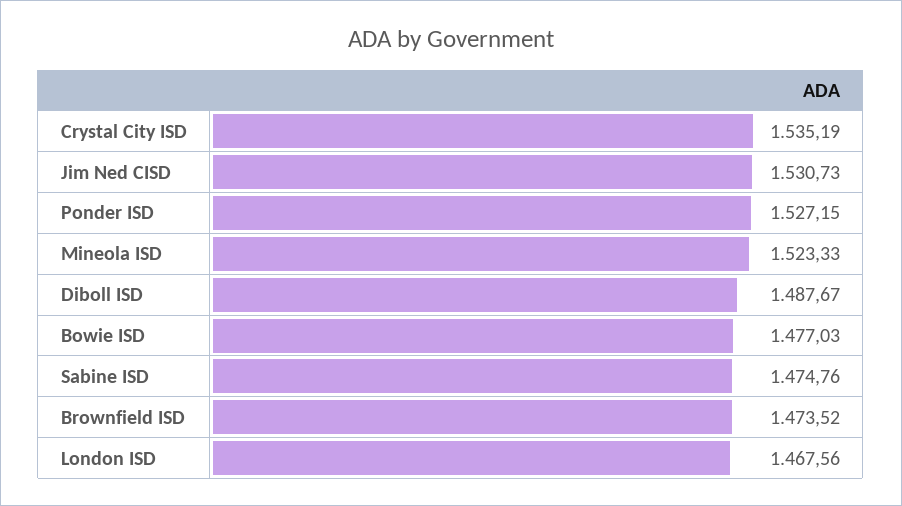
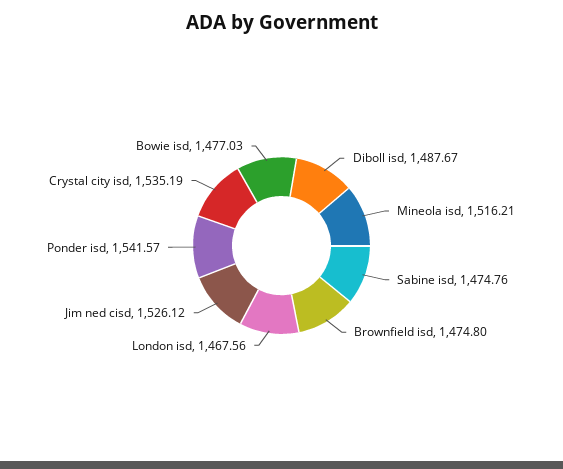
Jim Ned CISD: 1530.73 -> 1526.12
Ponder ISD: 1527.15 -> 1541.57
Mineola ISD: 1523.33 -> 1516.21
Brownfield ISD: 1473.52 -> 1474.8

